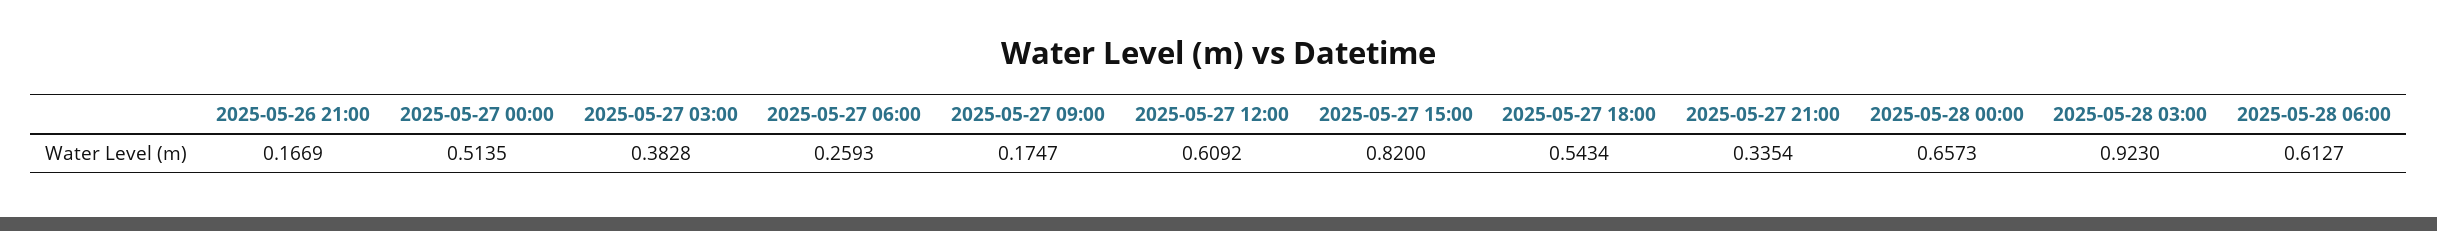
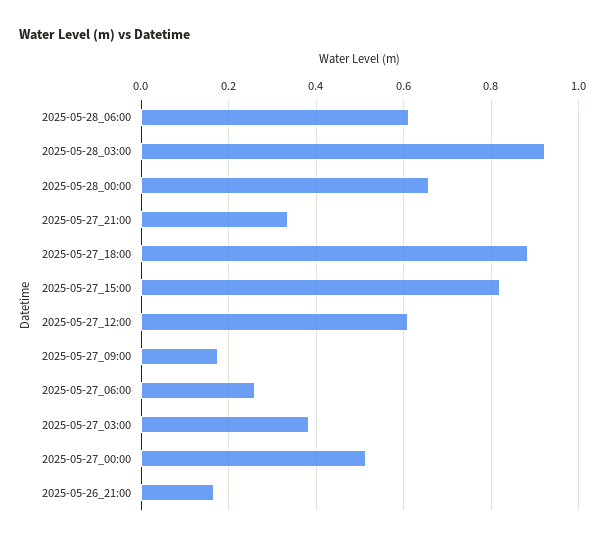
2025-05-27 18:00: 0.5434 -> 0.88

